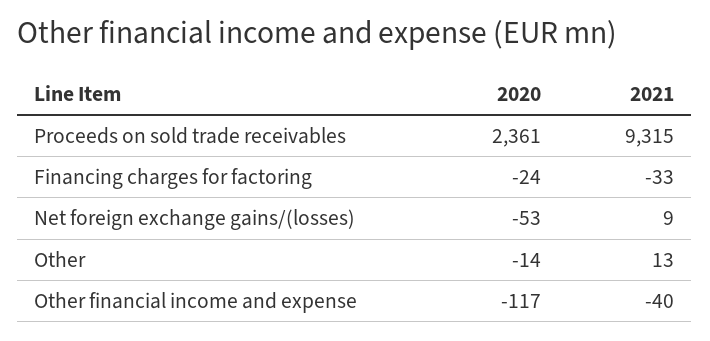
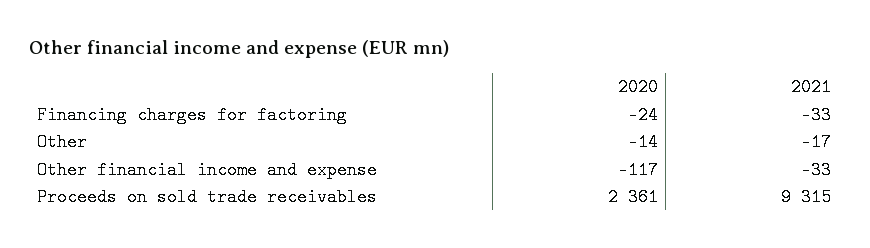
2020, Net foreign exchange gains/(losses): -53 -> none
2021, Net foreign exchange gains/(losses): 9 -> none
2021, Other: 13 -> -17
2021, Other financial income and expense: -40 -> -33

